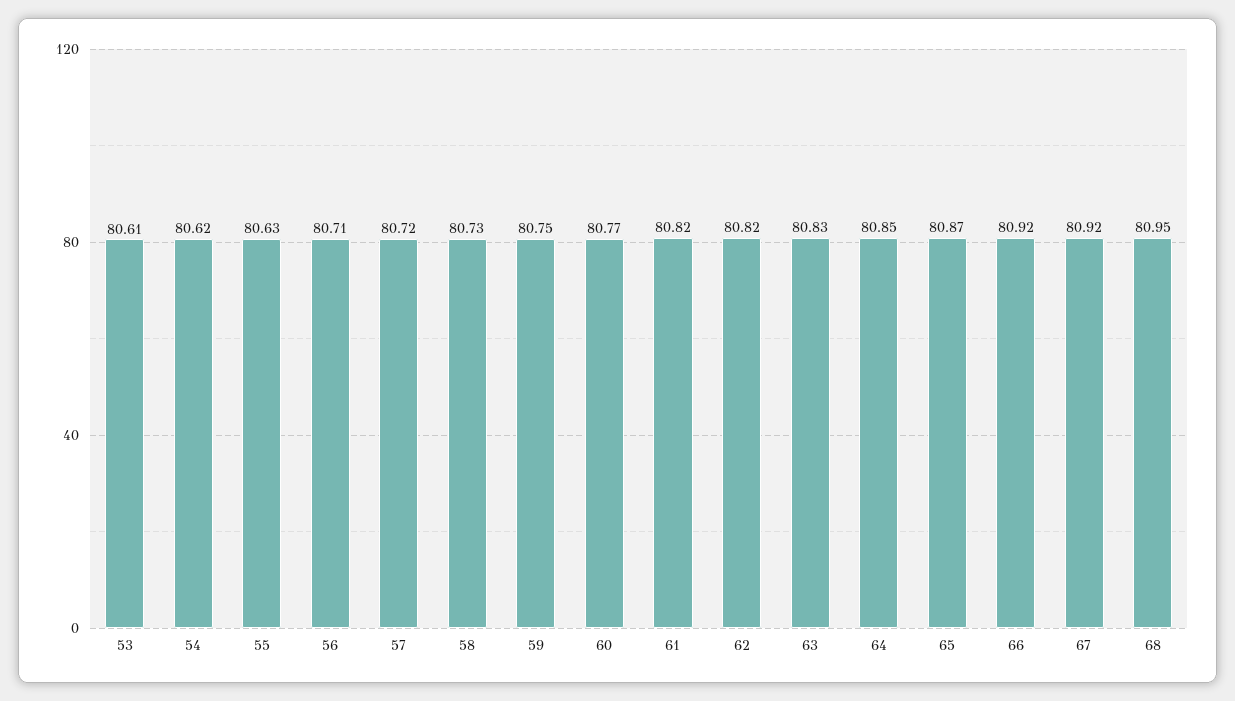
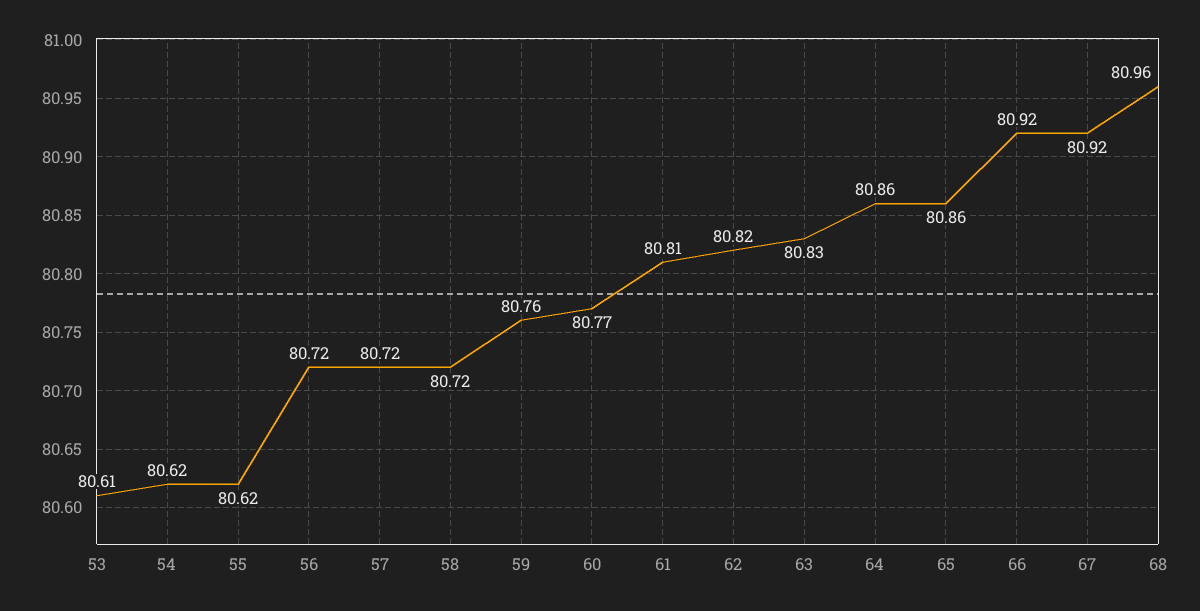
55: 80.63 -> 80.62
56: 80.71 -> 80.72
58: 80.73 -> 80.72
59: 80.75 -> 80.76
61: 80.82 -> 80.81
64: 80.85 -> 80.86
65: 80.87 -> 80.86
68: 80.95 -> 80.96

